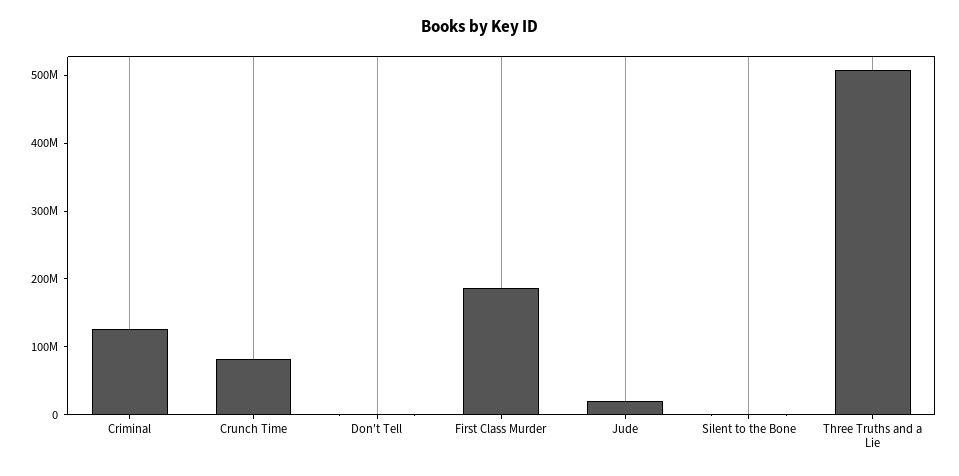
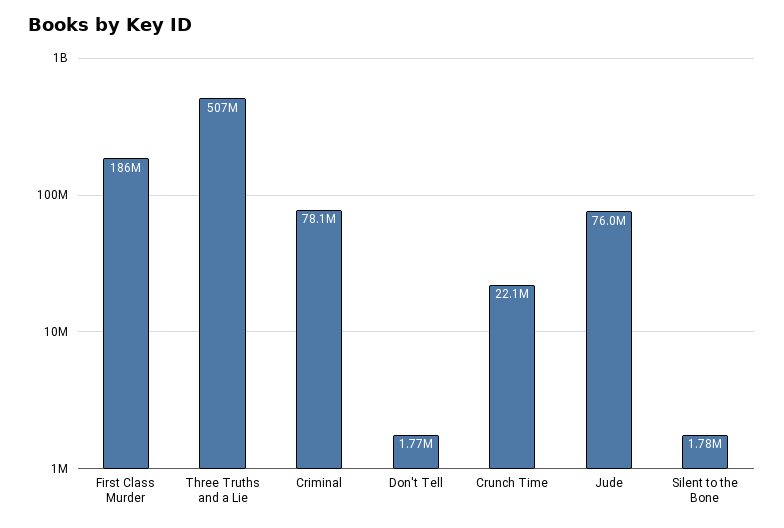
Criminal: 120000000 -> 78100000
Crunch Time: 80000000 -> 22100000
Jude: 20000000 -> 76000000

